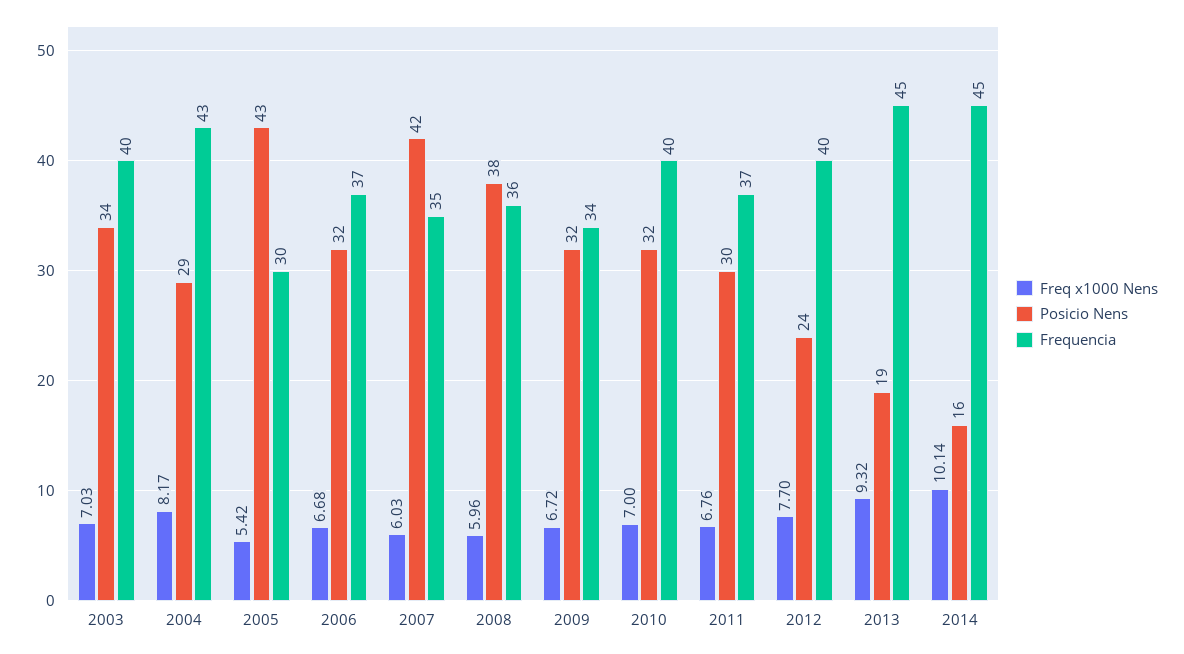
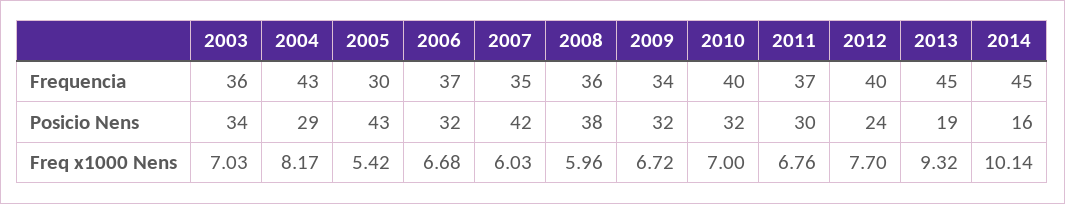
Frequencia, 2003: 40 -> 36

